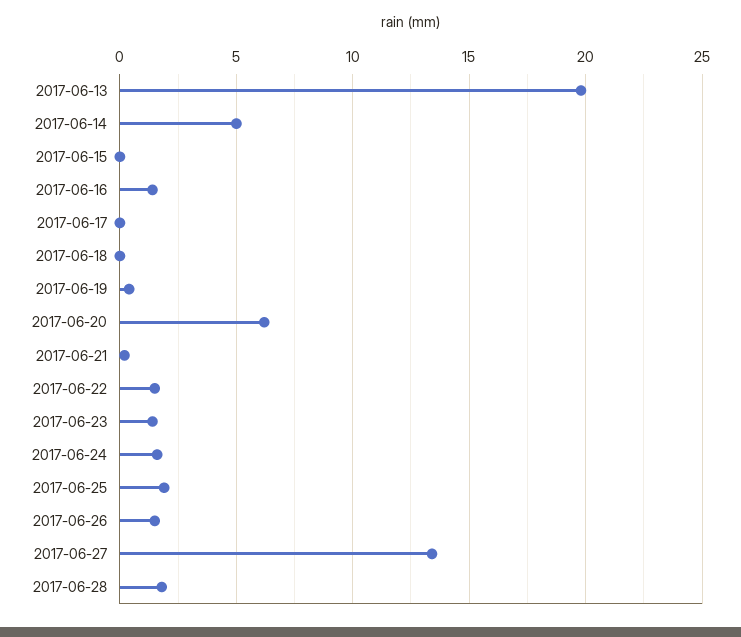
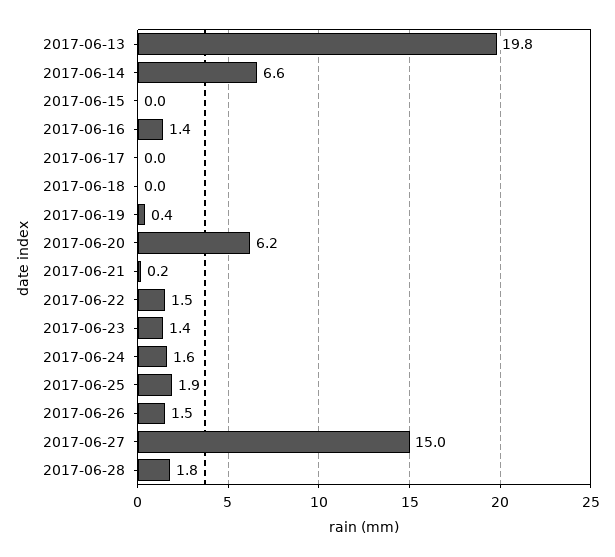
2017-06-14: 5 -> 6.6
2017-06-27: 13.5 -> 15

